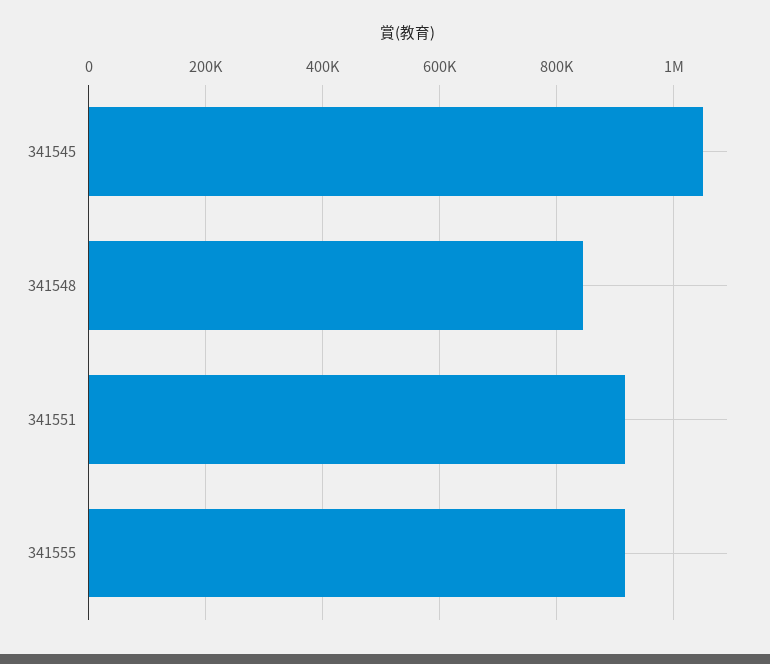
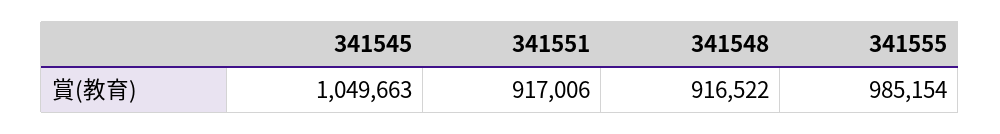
341548: 840000 -> 916522
341555: 920000 -> 985154

